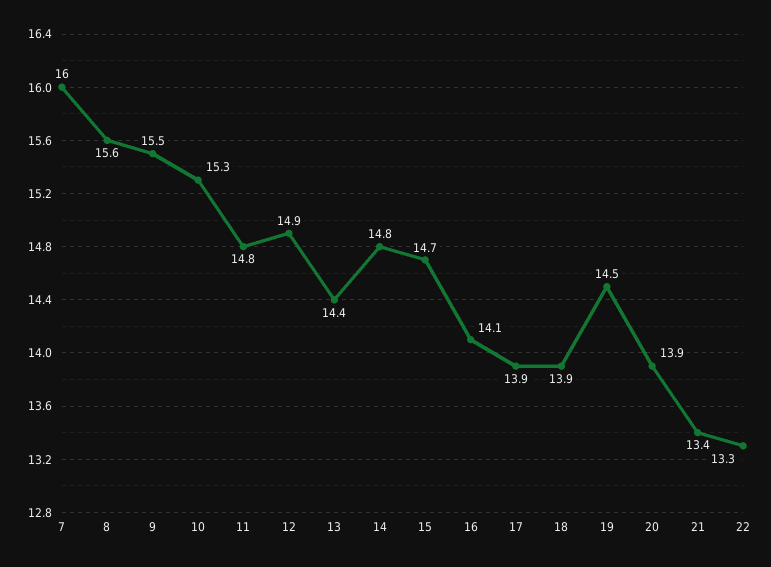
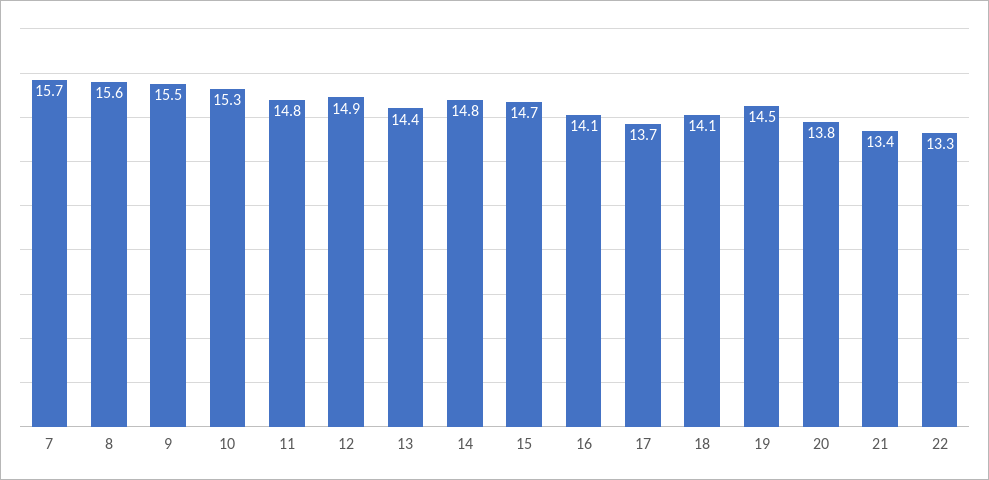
7: 16 -> 15.7
17: 13.9 -> 13.7
18: 13.9 -> 14.1
20: 13.9 -> 13.8

